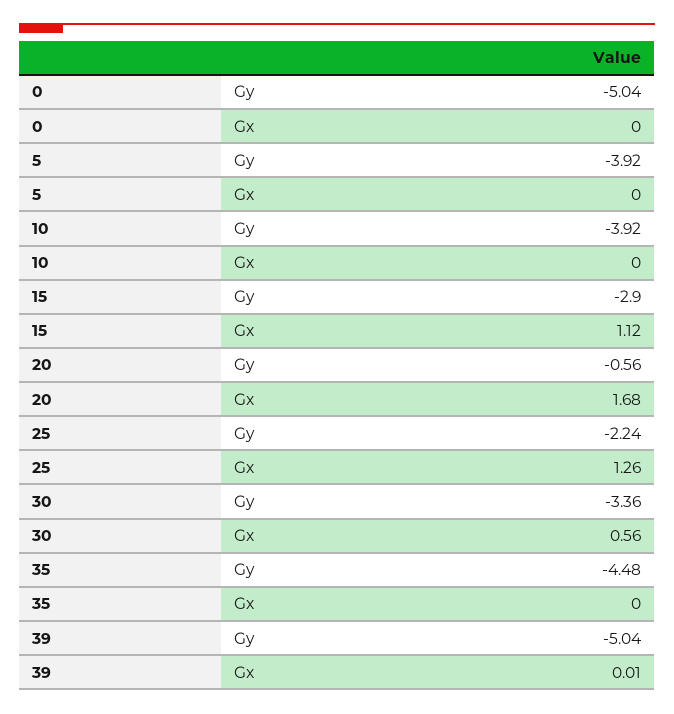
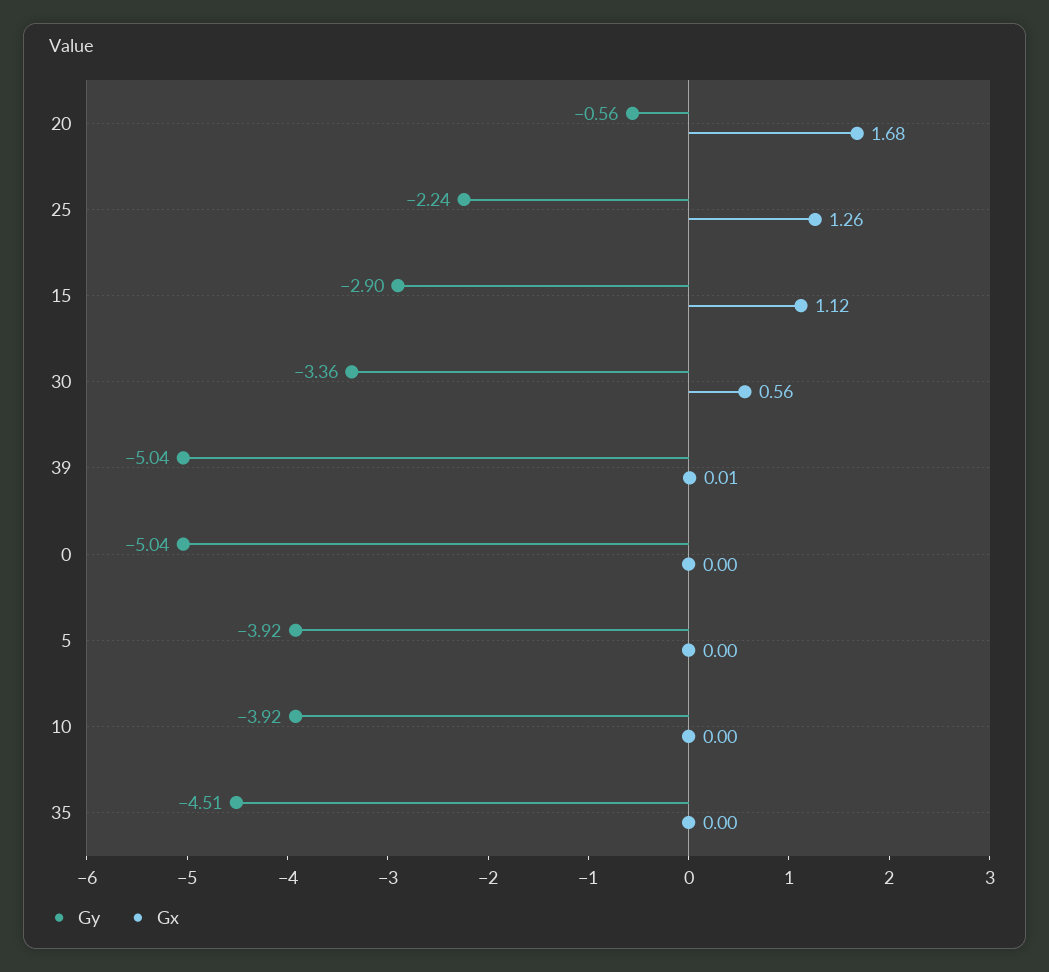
Gy, 35: -4.48 -> -4.51

